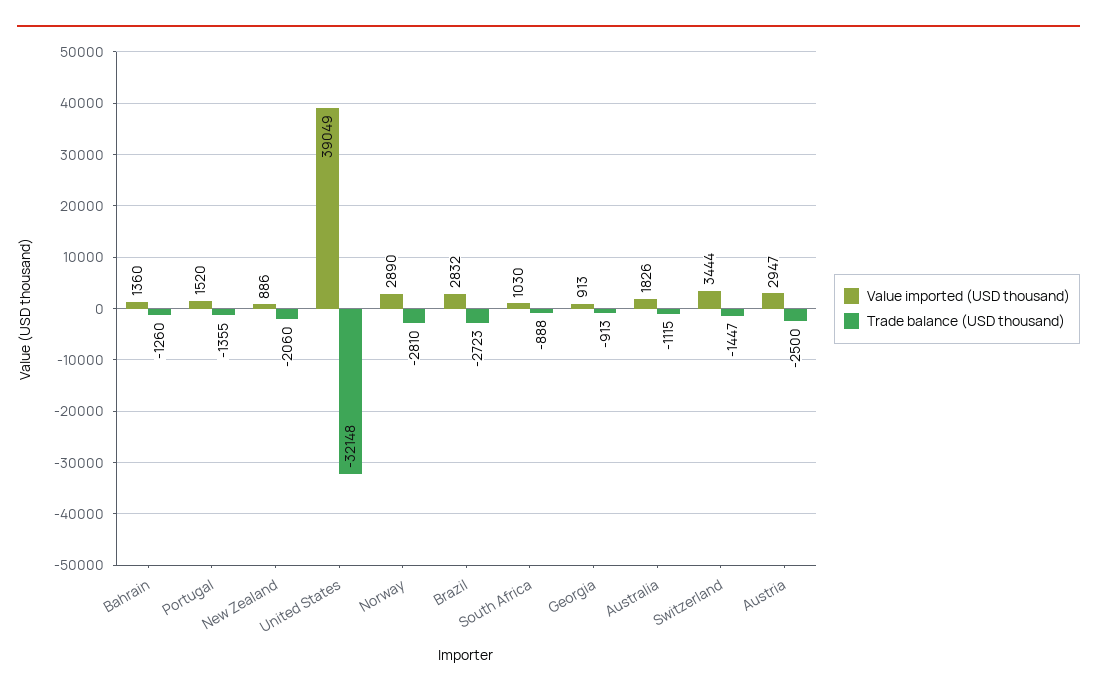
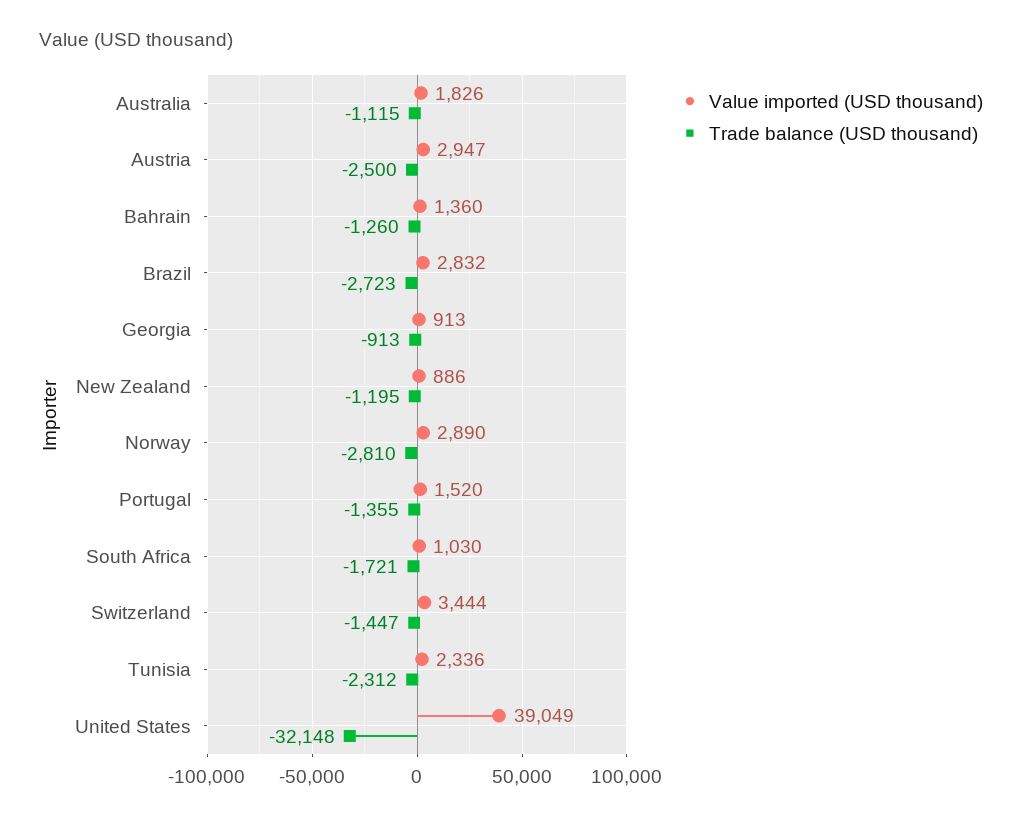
Trade balance (USD thousand), New Zealand: -2060 -> -1195
Trade balance (USD thousand), South Africa: -888 -> -1721
Value imported (USD thousand), Tunisia: none -> 2336
Trade balance (USD thousand), Tunisia: none -> -2312

